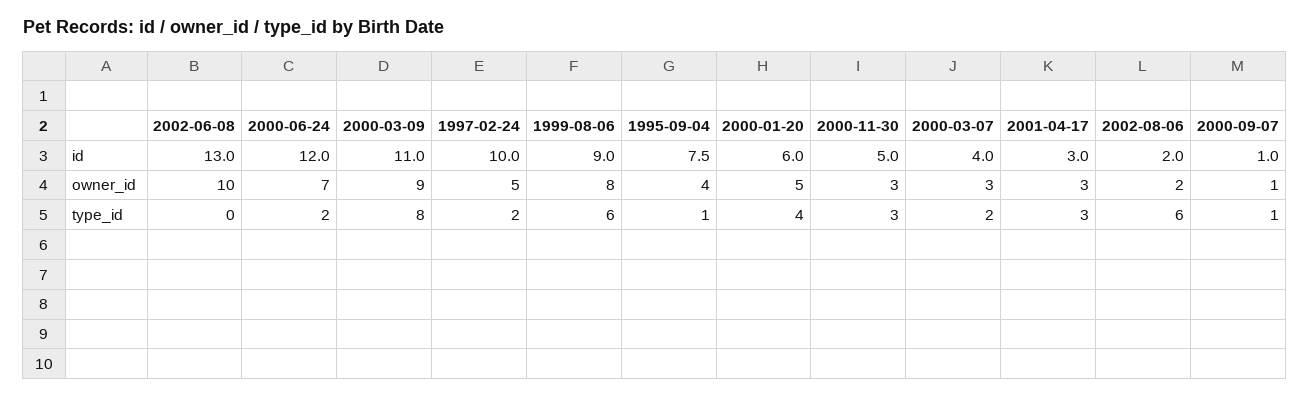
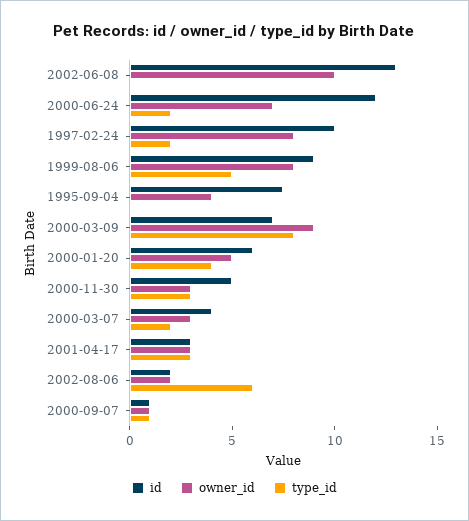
id, 2000-03-09: 11 -> 7
owner_id, 1997-02-24: 5 -> 8
type_id, 1999-08-06: 6 -> 5
type_id, 1995-09-04: 1 -> 0

